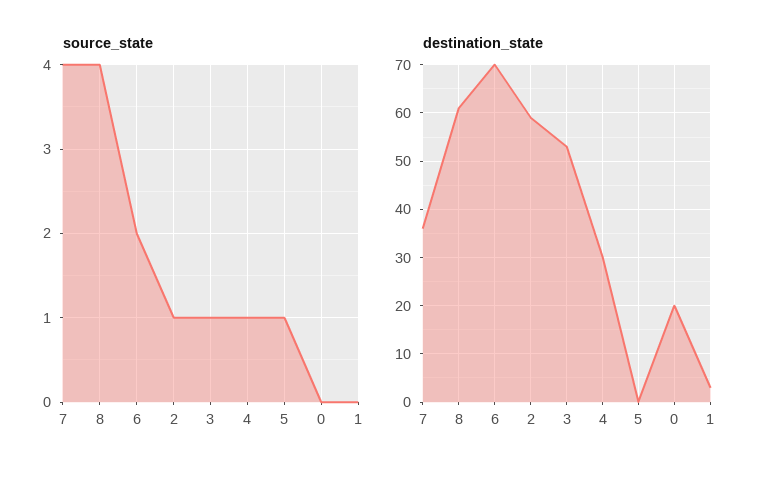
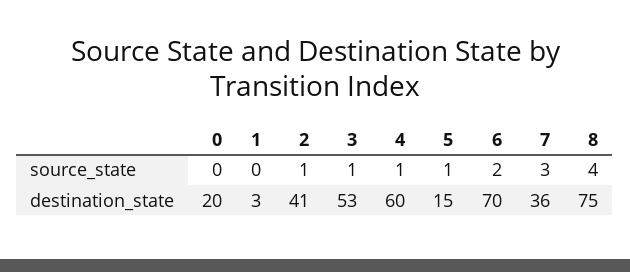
source_state, 7: 4 -> 3
destination_state, 8: 60 -> 75
destination_state, 2: 60 -> 41
destination_state, 4: 30 -> 60
destination_state, 5: 0 -> 15

